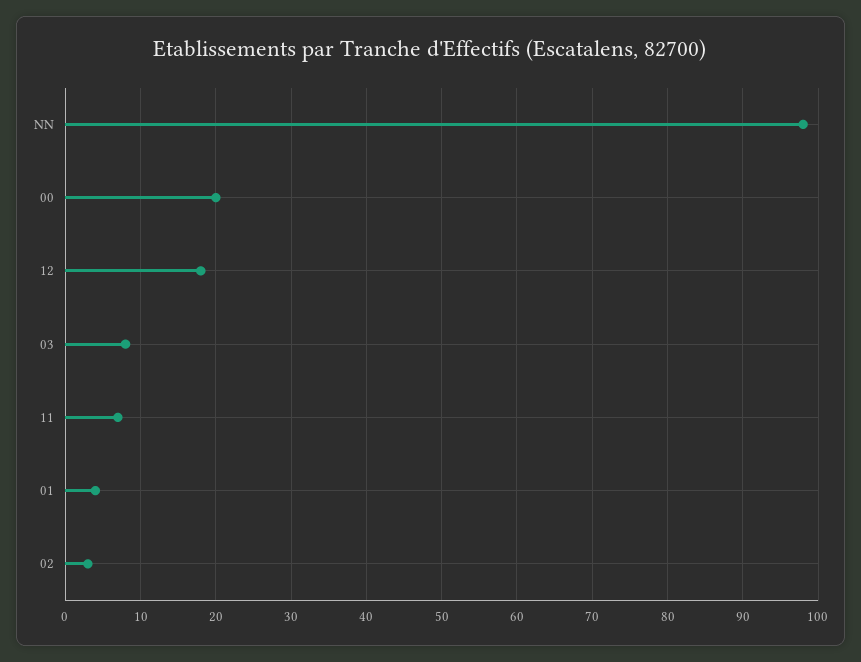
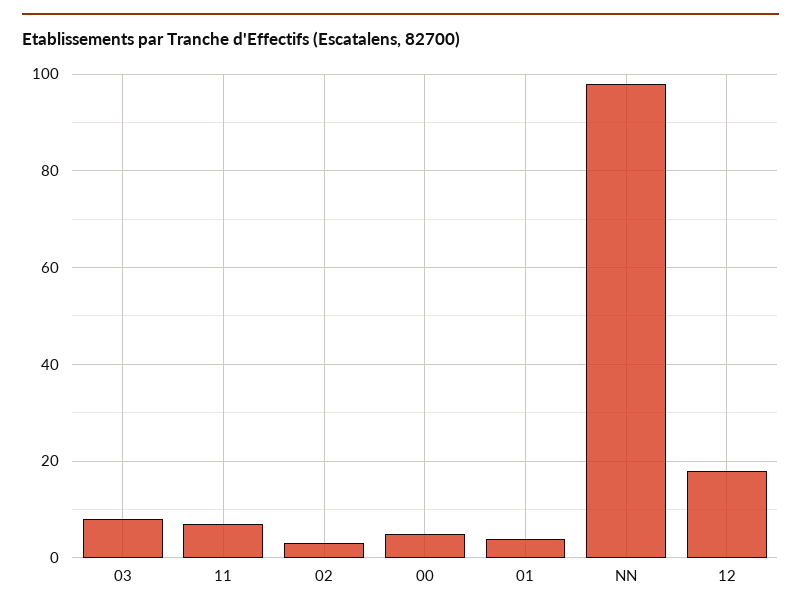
00: 20 -> 5

